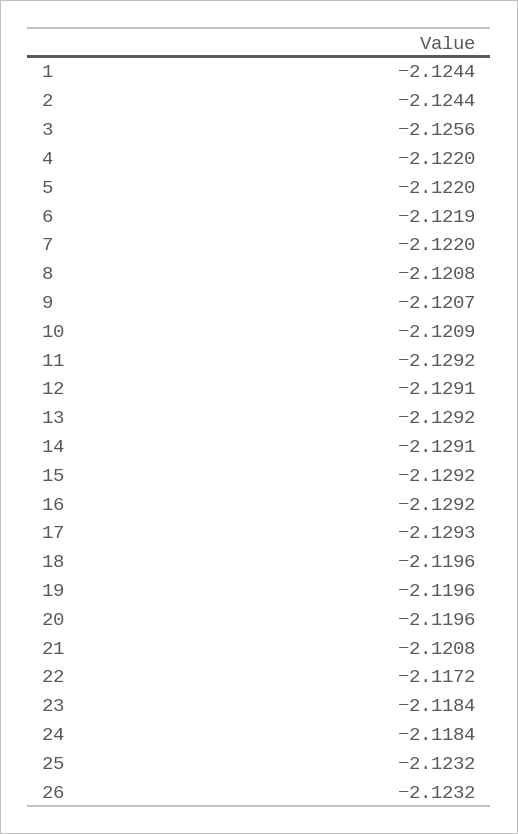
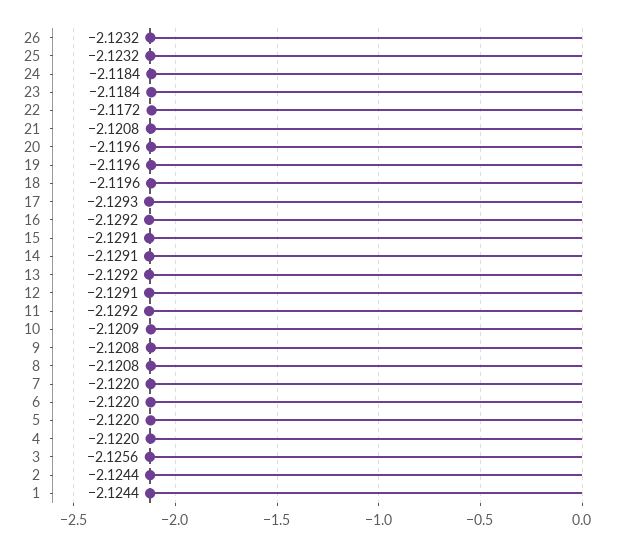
6: -2.1219 -> -2.122
9: -2.1207 -> -2.1208
15: -2.1292 -> -2.1291

